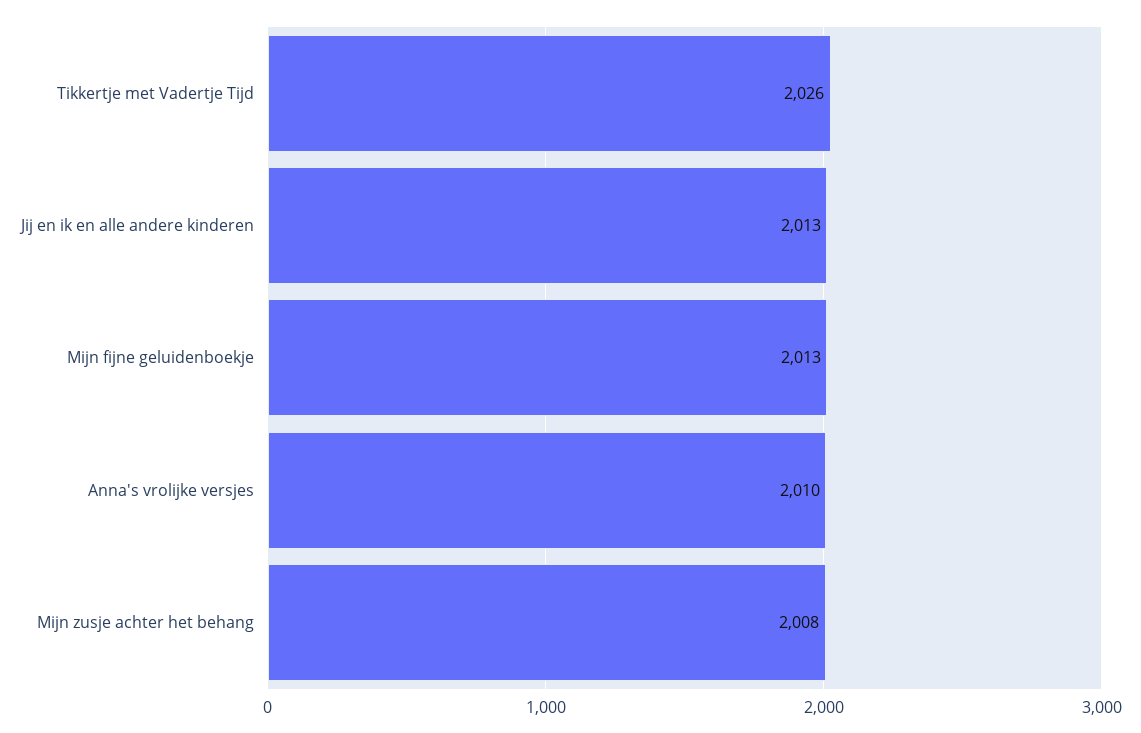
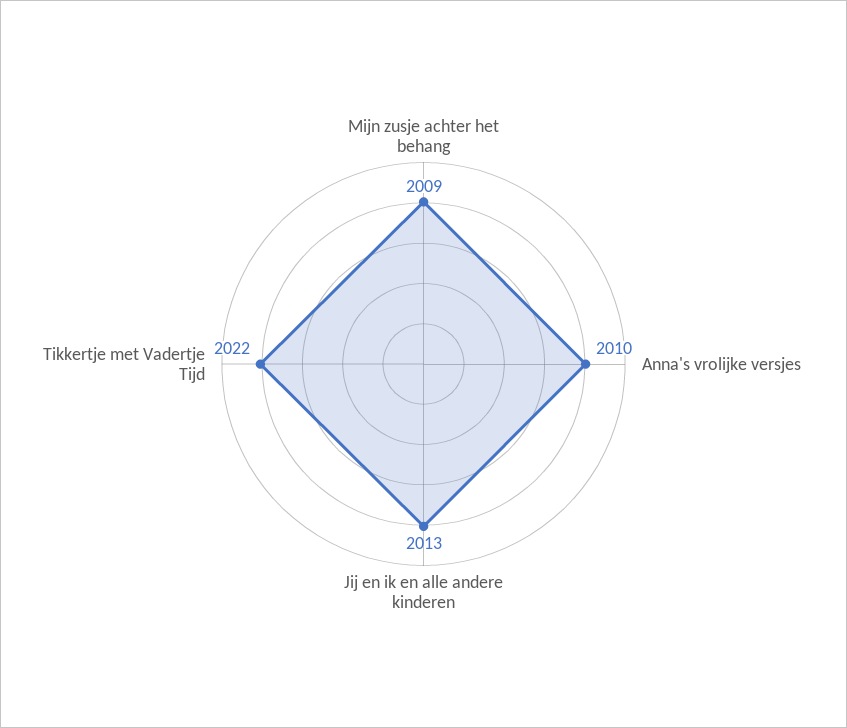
Tikkertje met Vadertje Tijd: 2026 -> 2022
Mijn fijne geluidenboekje: 2013 -> none
Mijn zusje achter het behang: 2008 -> 2009

